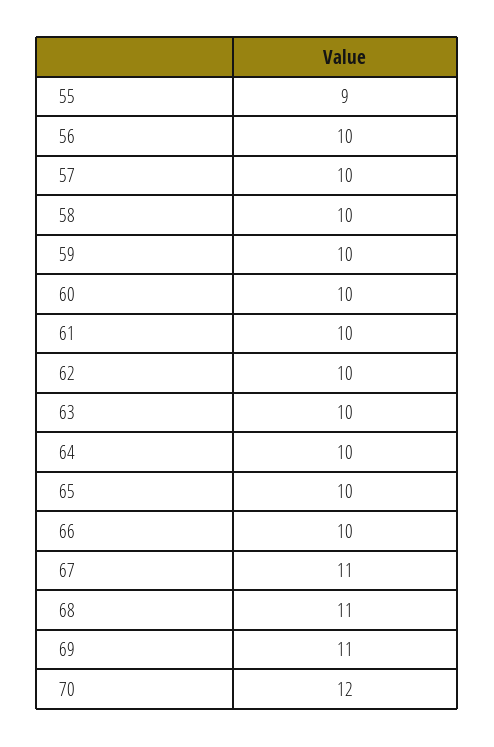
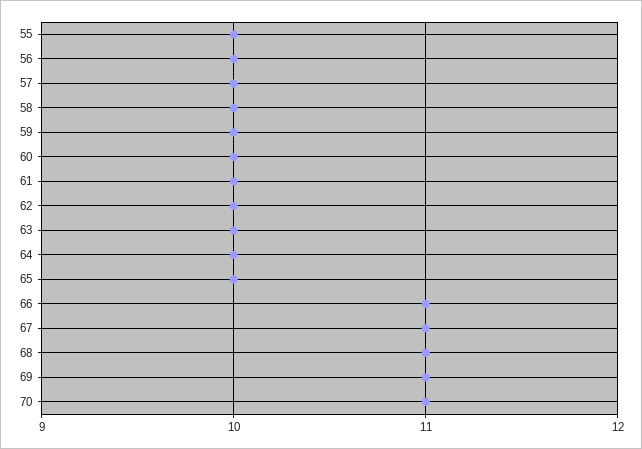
55: 9 -> 10
66: 10 -> 11
70: 12 -> 11

